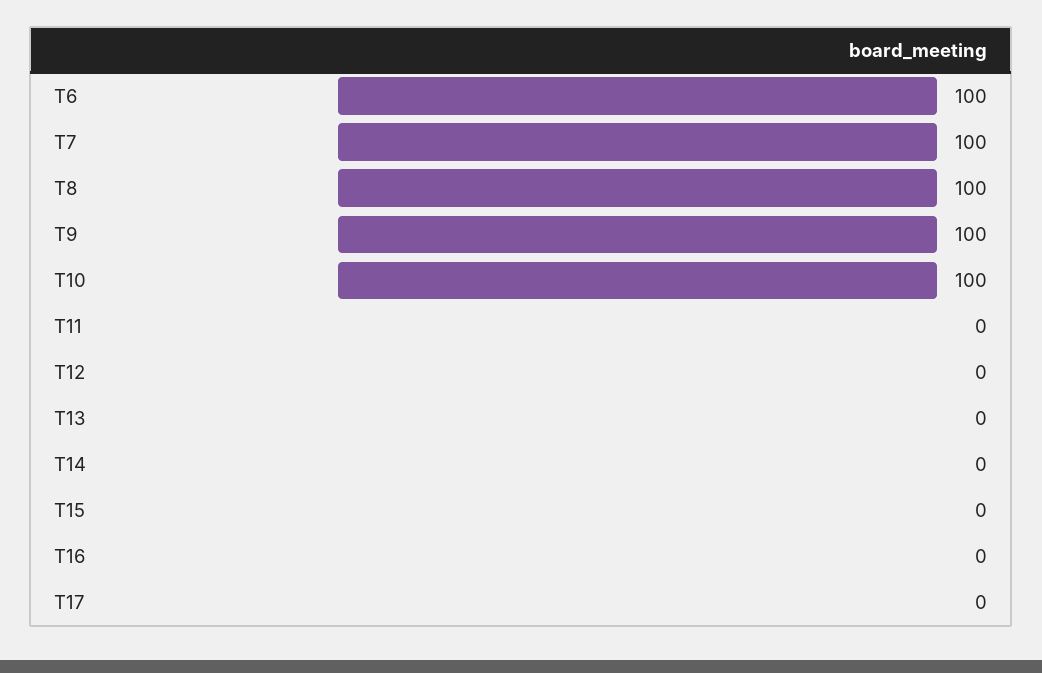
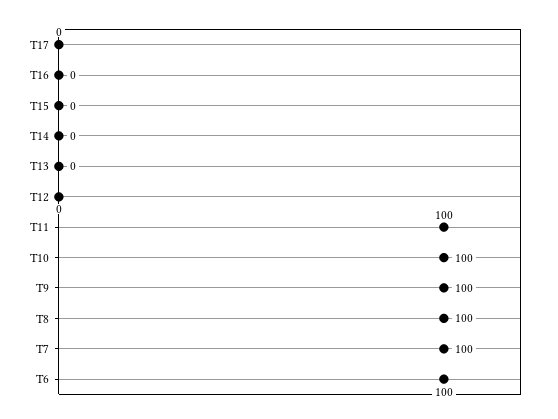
T11: 0 -> 100

